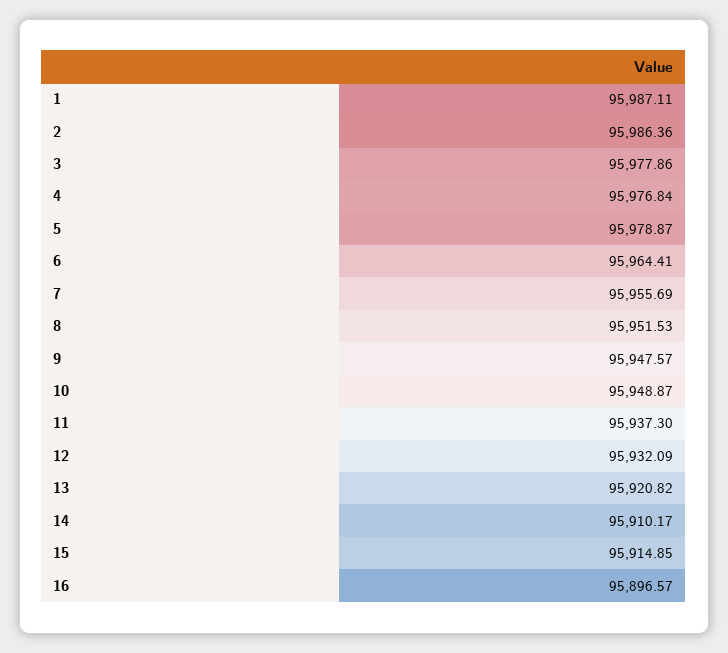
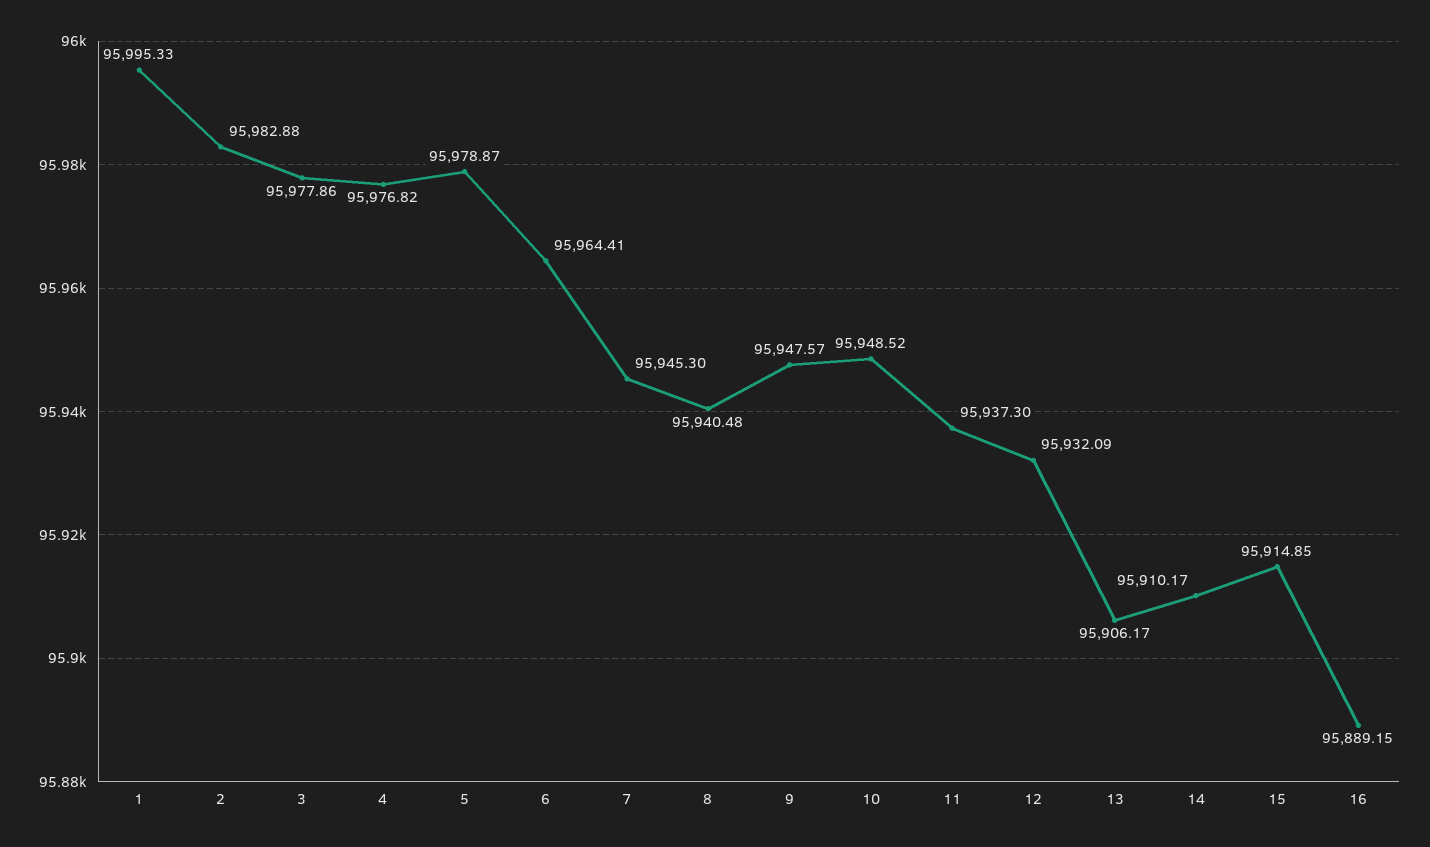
1: 95987.11 -> 95995.33
2: 95986.36 -> 95982.88
4: 95976.84 -> 95976.82
7: 95955.69 -> 95945.3
8: 95951.53 -> 95940.48
10: 95948.87 -> 95948.52
13: 95920.82 -> 95906.17
16: 95896.57 -> 95889.15

